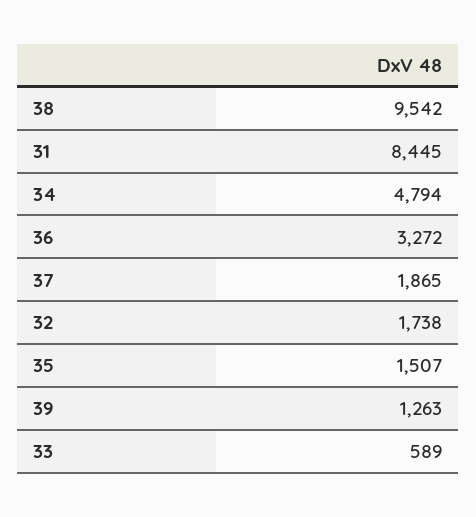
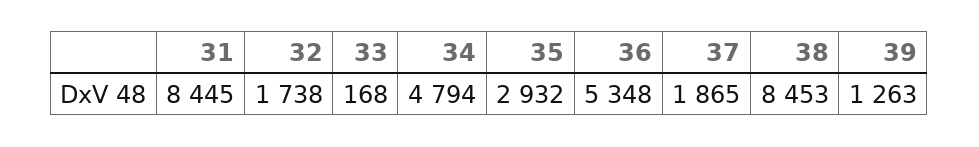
38: 9542 -> 8453
36: 3272 -> 5348
35: 1507 -> 2932
33: 589 -> 168

